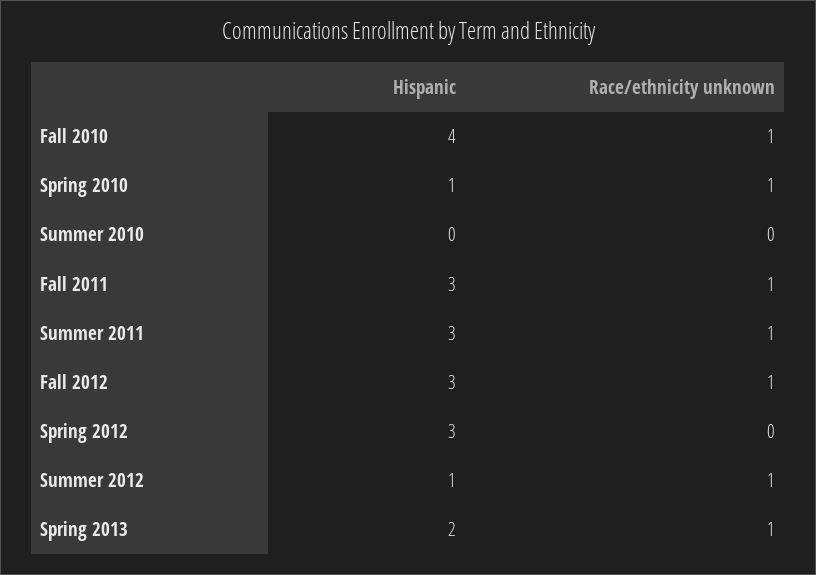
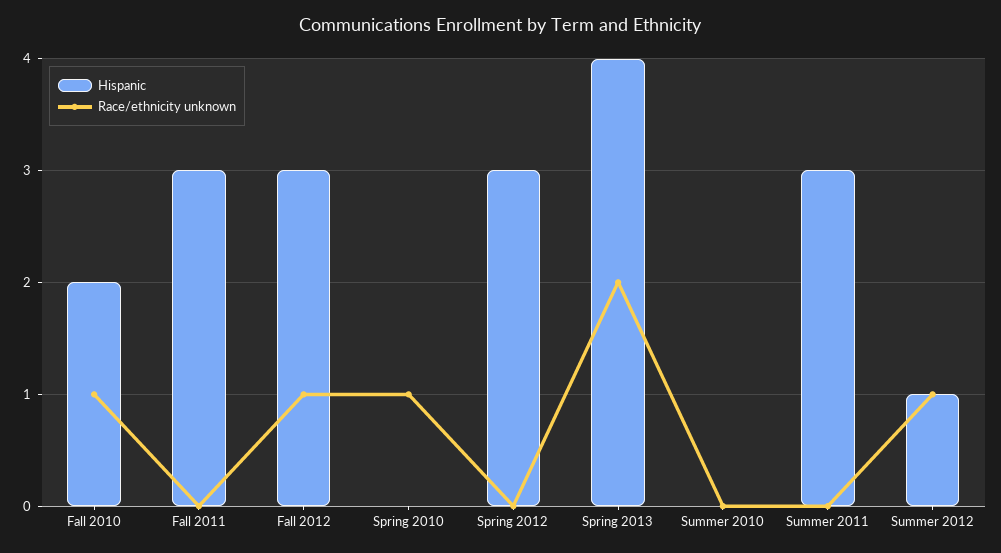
Hispanic, Fall 2010: 4 -> 2
Hispanic, Spring 2010: 1 -> 0
Race/ethnicity unknown, Fall 2011: 1 -> 0
Race/ethnicity unknown, Summer 2011: 1 -> 0
Hispanic, Spring 2013: 2 -> 4
Race/ethnicity unknown, Spring 2013: 1 -> 2

